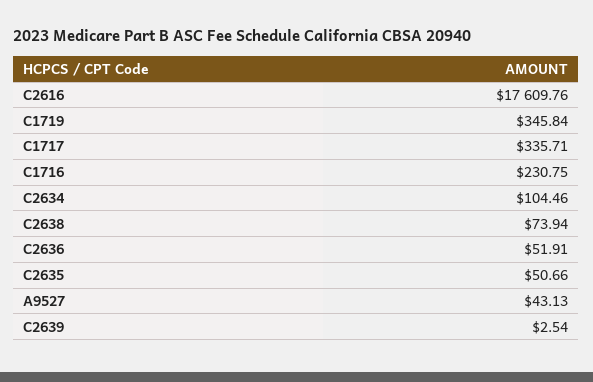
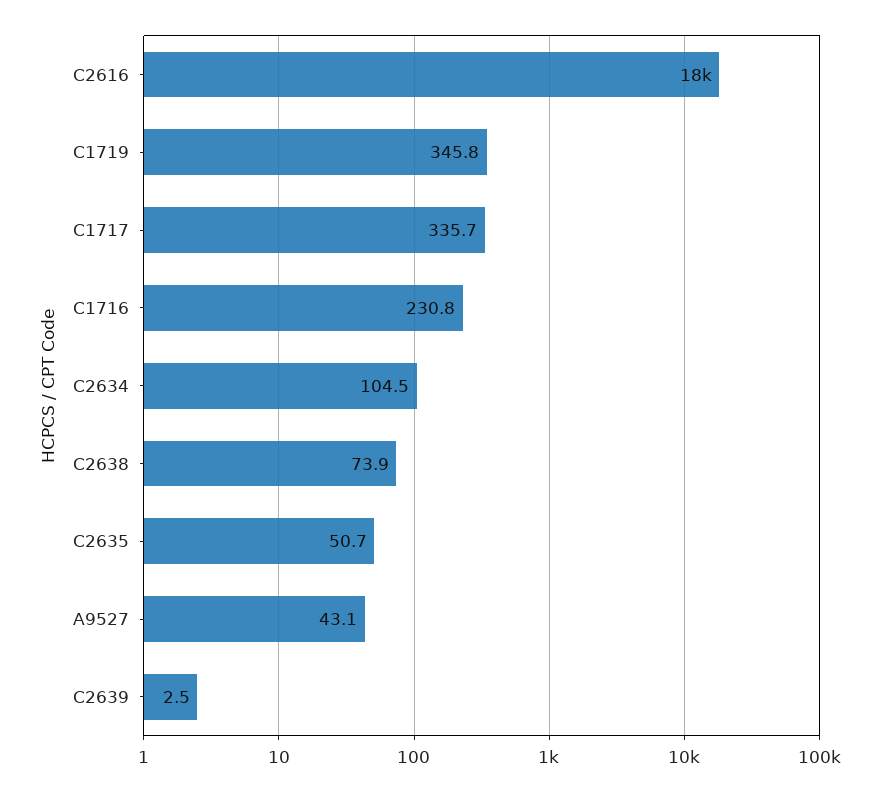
C2636: 51.91 -> none

